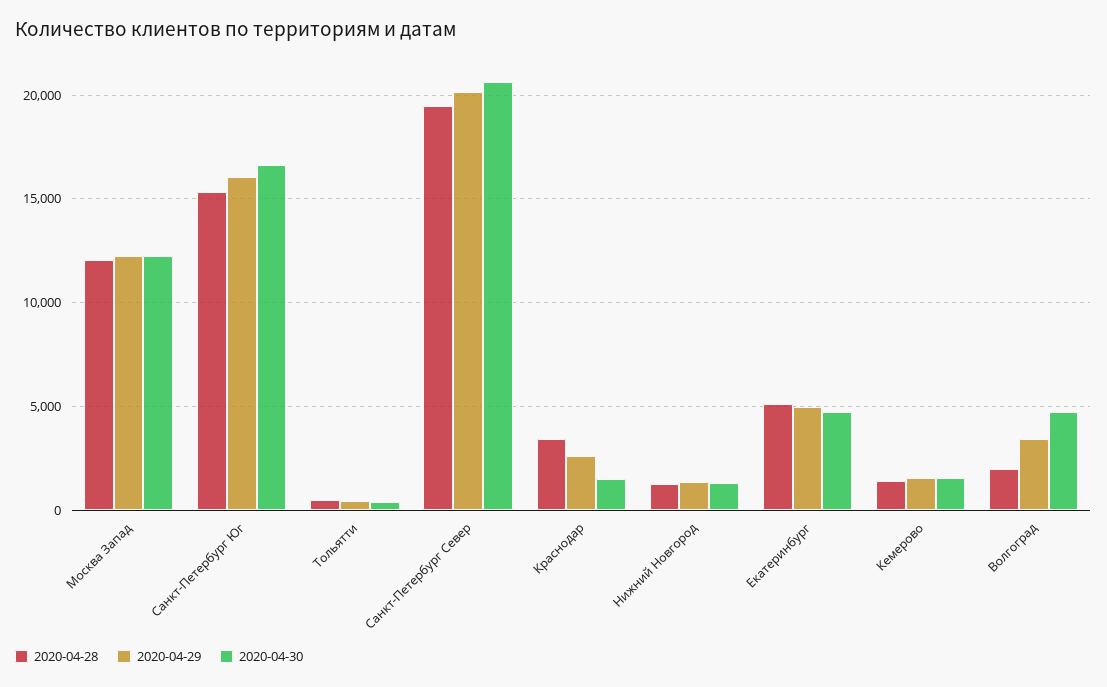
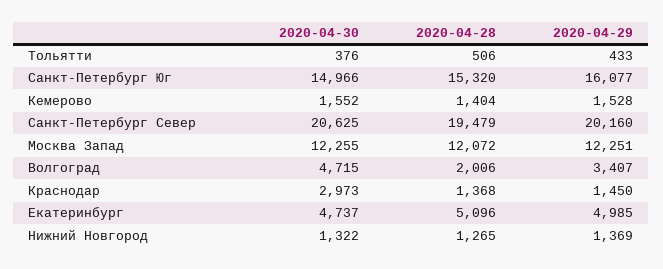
2020-04-30, Санкт-Петербург Юг: 16500 -> 14966
2020-04-28, Краснодар: 3500 -> 1368
2020-04-29, Краснодар: 2500 -> 1450
2020-04-30, Краснодар: 1500 -> 2973

